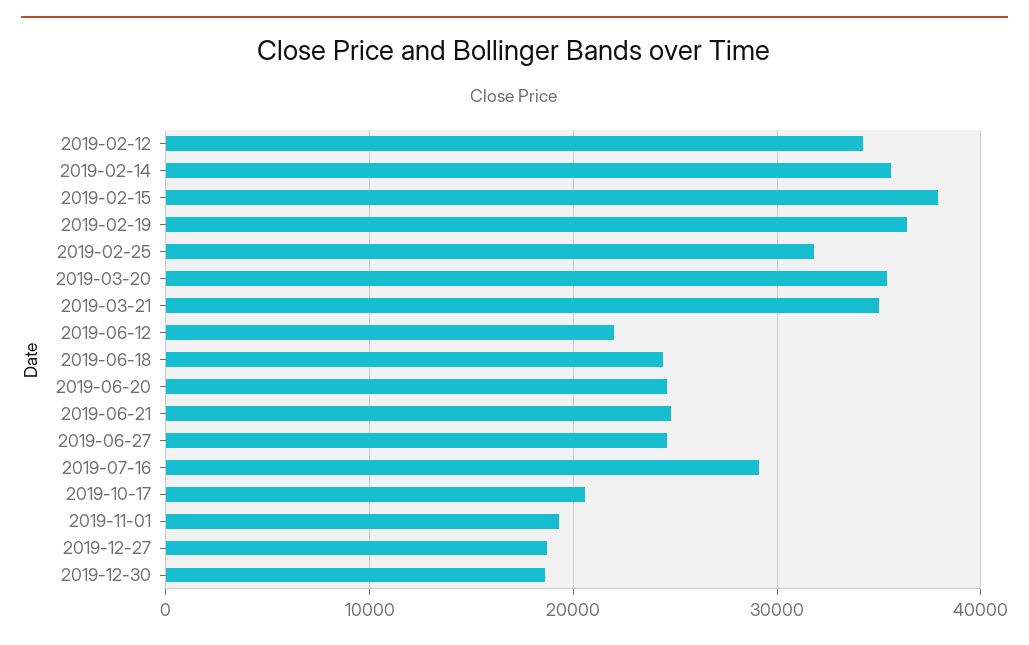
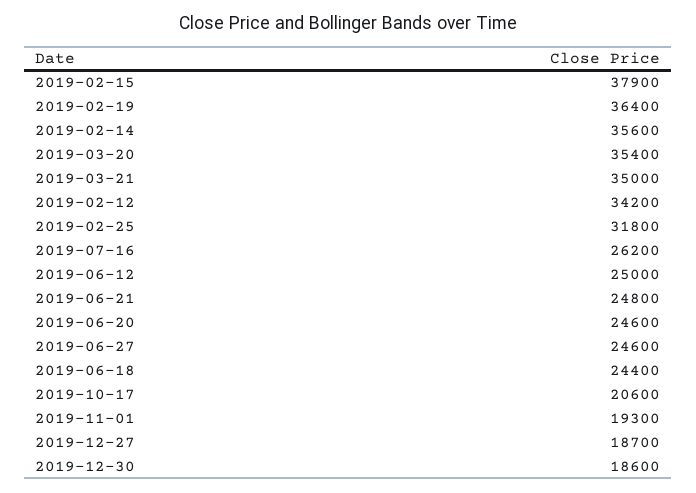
2019-06-12: 22000 -> 25000
2019-07-16: 29000 -> 26200

